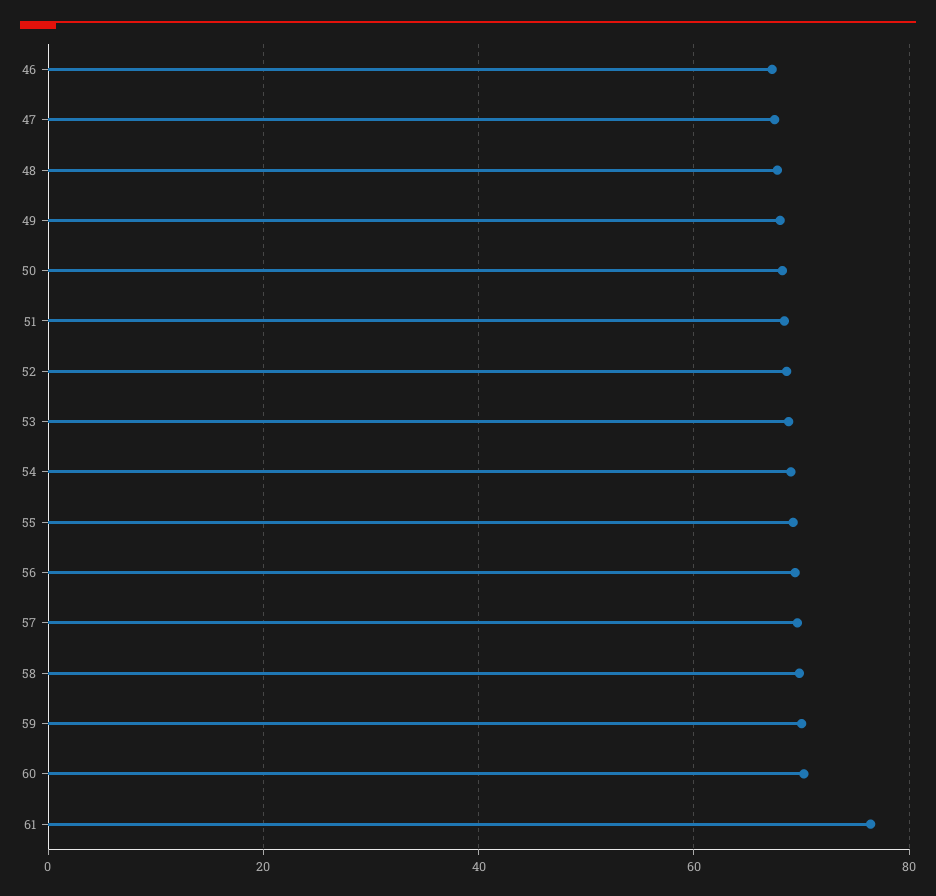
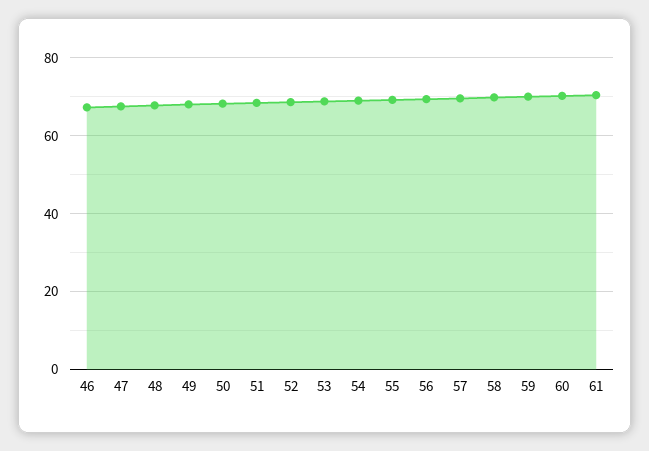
61: 76 -> 70

